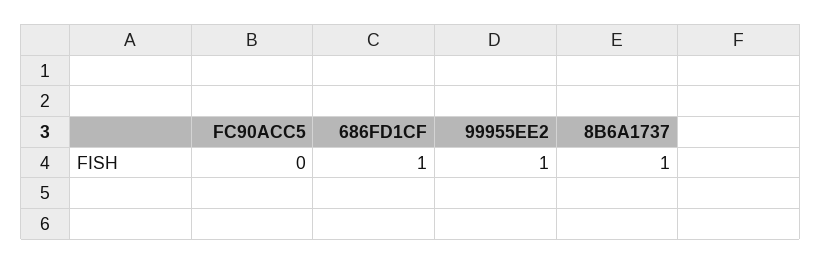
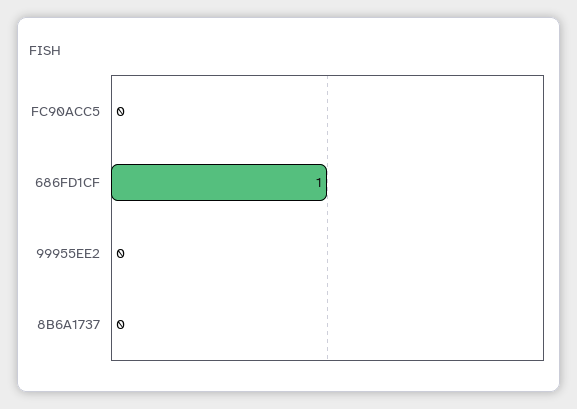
99955EE2: 1 -> 0
8B6A1737: 1 -> 0

